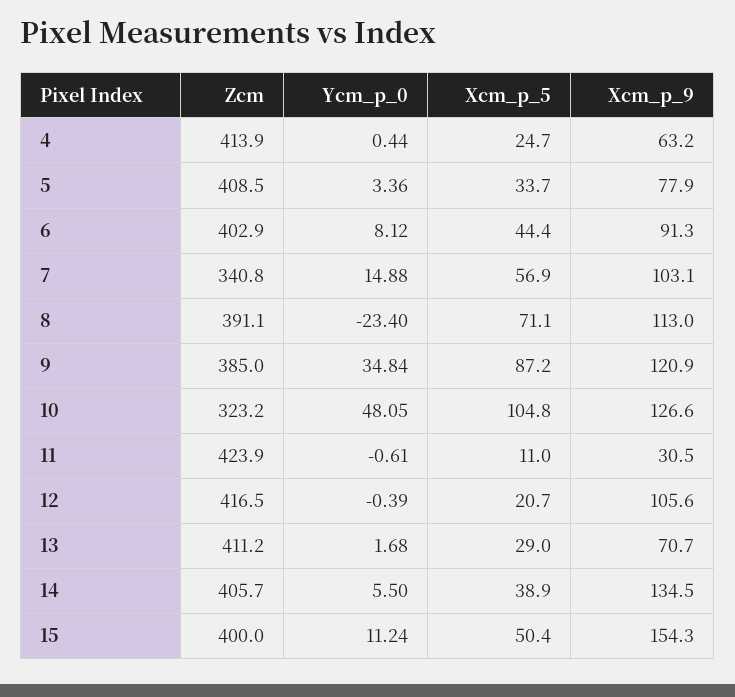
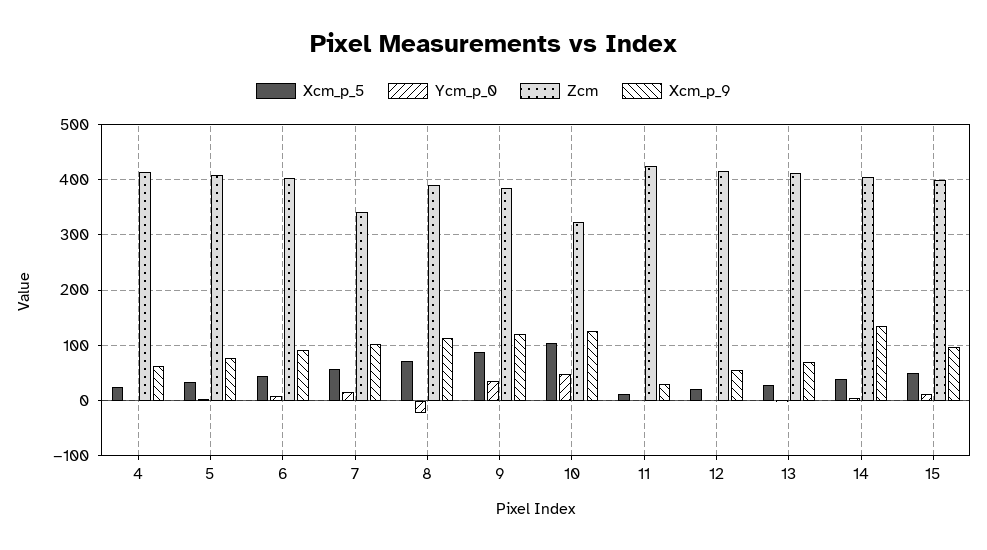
Xcm_p_9, 12: 105.6 -> 60
Xcm_p_9, 15: 154.3 -> 100

